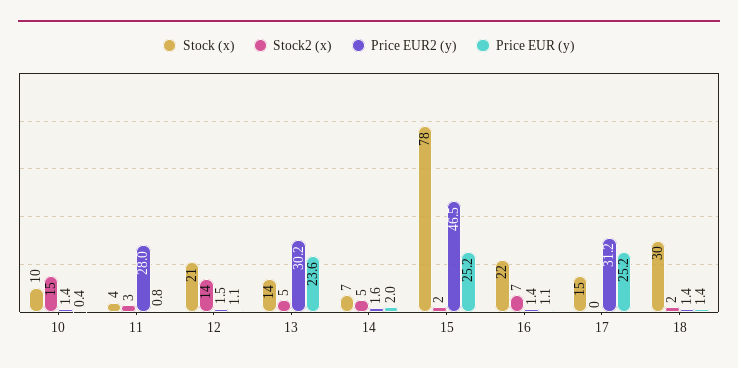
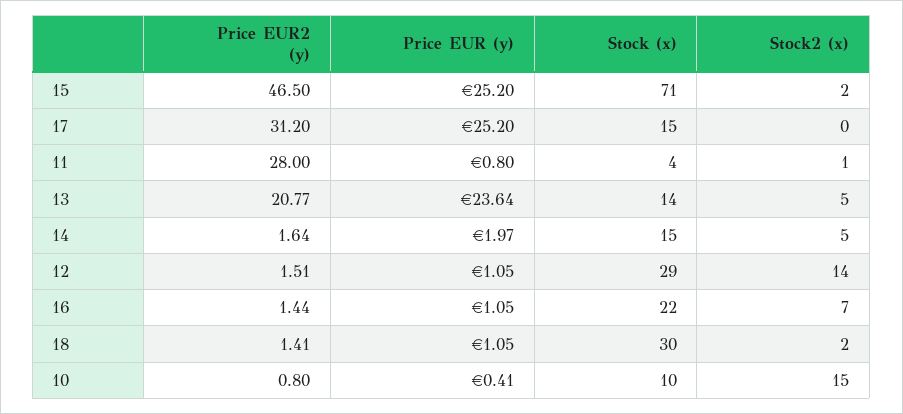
Price EUR2 (y), 10: 1.4 -> 0.8
Stock2 (x), 11: 3 -> 1
Stock (x), 12: 21 -> 29
Price EUR2 (y), 13: 30.2 -> 20.77
Stock (x), 14: 7 -> 15
Stock (x), 15: 78 -> 71
Price EUR (y), 18: 1.4 -> 1.05

